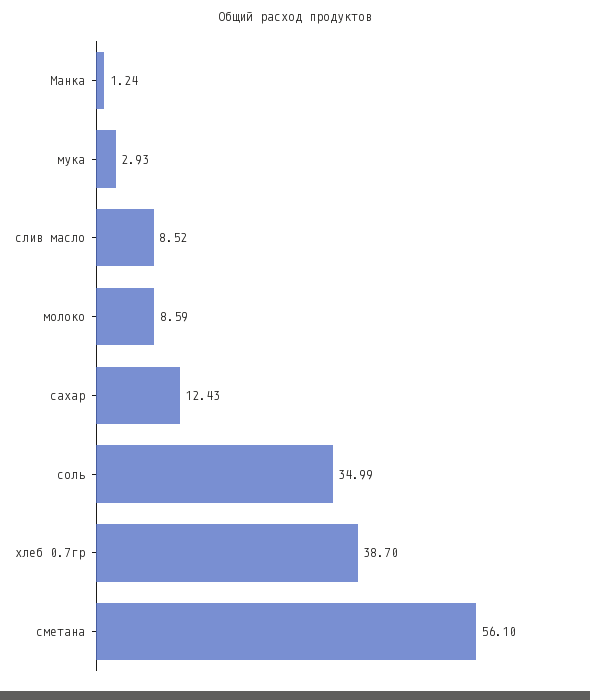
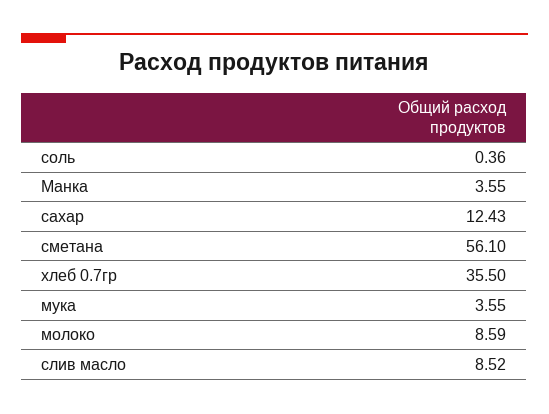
Манка: 1.24 -> 3.55
мука: 2.93 -> 3.55
соль: 34.99 -> 0.36
хлеб 0.7гр: 38.7 -> 35.5

